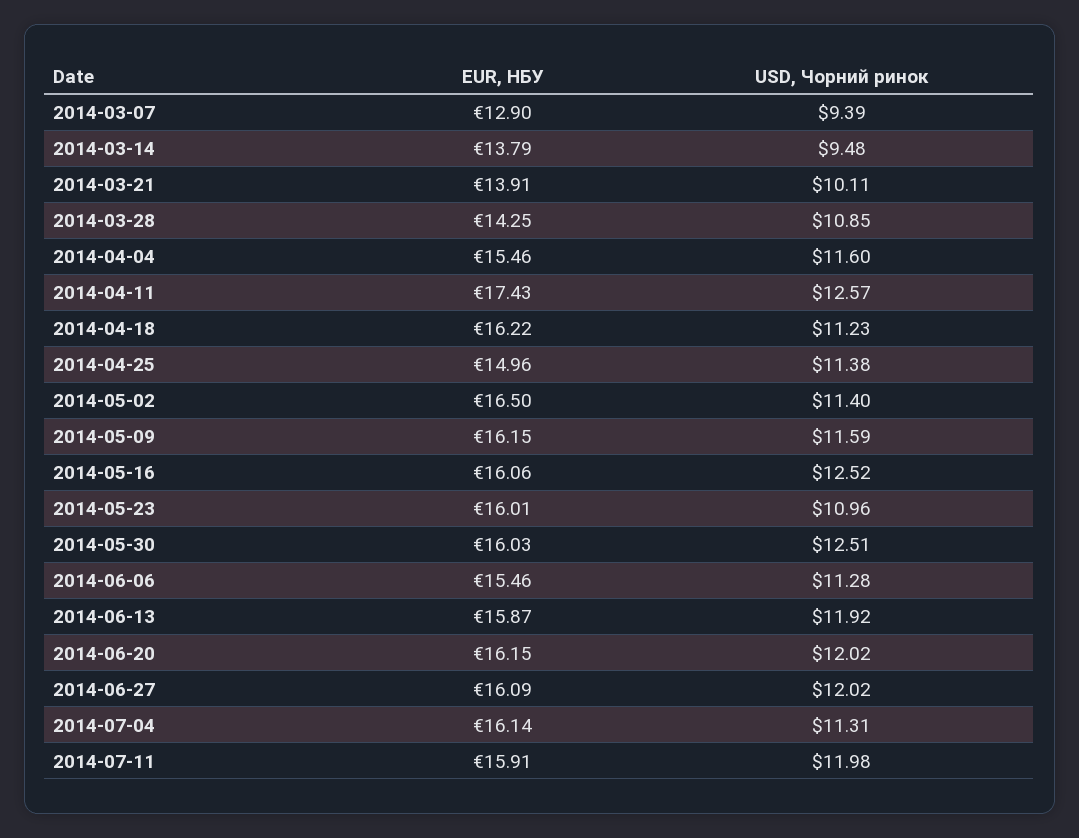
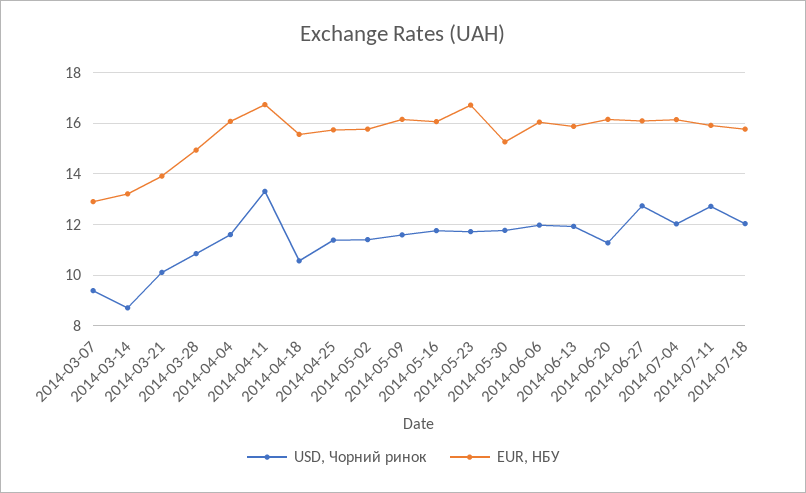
EUR, НБУ, 2014-03-14: 13.79 -> 13.25
USD, Чорний ринок, 2014-03-14: 9.48 -> 8.75
EUR, НБУ, 2014-03-28: 14.25 -> 15
EUR, НБУ, 2014-04-04: 15.46 -> 16
EUR, НБУ, 2014-04-11: 17.43 -> 16.75
USD, Чорний ринок, 2014-04-11: 12.57 -> 13.25
EUR, НБУ, 2014-04-18: 16.22 -> 15.5
USD, Чорний ринок, 2014-04-18: 11.23 -> 10.5
EUR, НБУ, 2014-04-25: 14.96 -> 15.75
EUR, НБУ, 2014-05-02: 16.5 -> 15.75
USD, Чорний ринок, 2014-05-16: 12.52 -> 11.75
EUR, НБУ, 2014-05-23: 16.01 -> 16.75
USD, Чорний ринок, 2014-05-23: 10.96 -> 11.75
EUR, НБУ, 2014-05-30: 16.03 -> 15.25
USD, Чорний ринок, 2014-05-30: 12.51 -> 11.75
EUR, НБУ, 2014-06-06: 15.46 -> 16
USD, Чорний ринок, 2014-06-06: 11.28 -> 12
USD, Чорний ринок, 2014-06-20: 12.02 -> 11.25
USD, Чорний ринок, 2014-06-27: 12.02 -> 12.75
USD, Чорний ринок, 2014-07-04: 11.31 -> 12
USD, Чорний ринок, 2014-07-11: 11.98 -> 12.75
USD, Чорний ринок, 2014-07-18: none -> 12
EUR, НБУ, 2014-07-18: none -> 15.75

